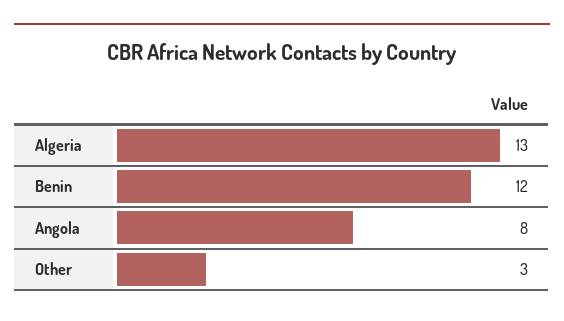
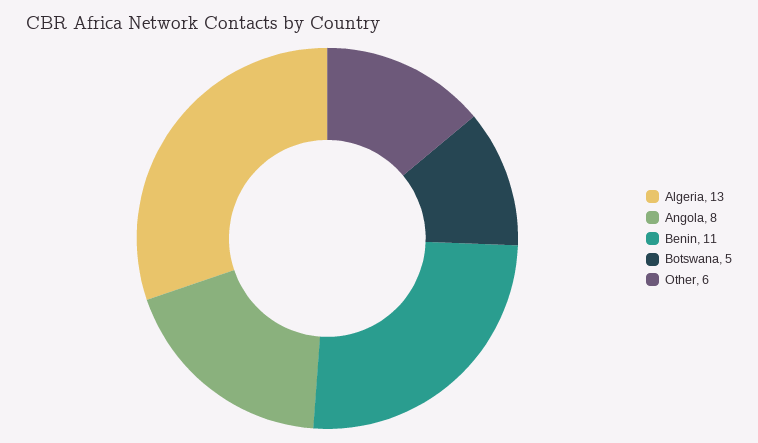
Benin: 12 -> 11
Other: 3 -> 6
Botswana: none -> 5

